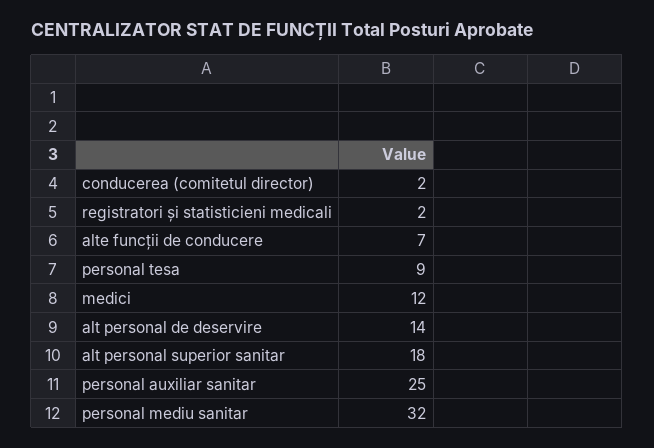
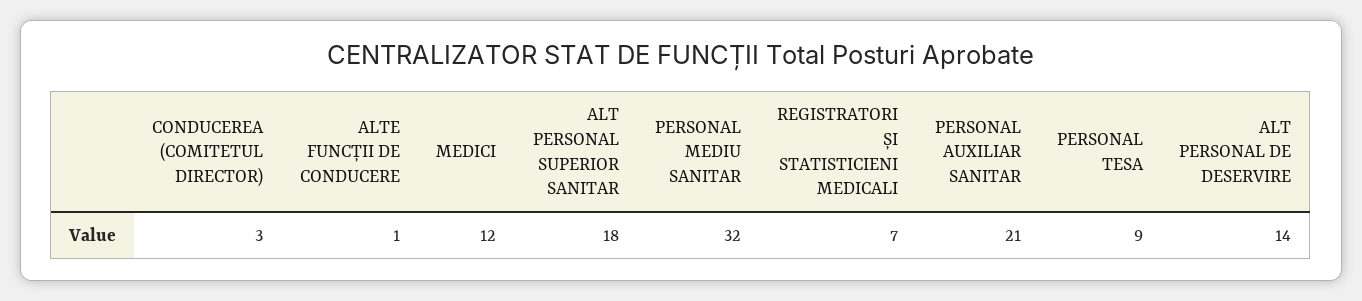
conducerea (comitetul director): 2 -> 3
registratori și statisticieni medicali: 2 -> 7
alte funcții de conducere: 7 -> 1
personal auxiliar sanitar: 25 -> 21

